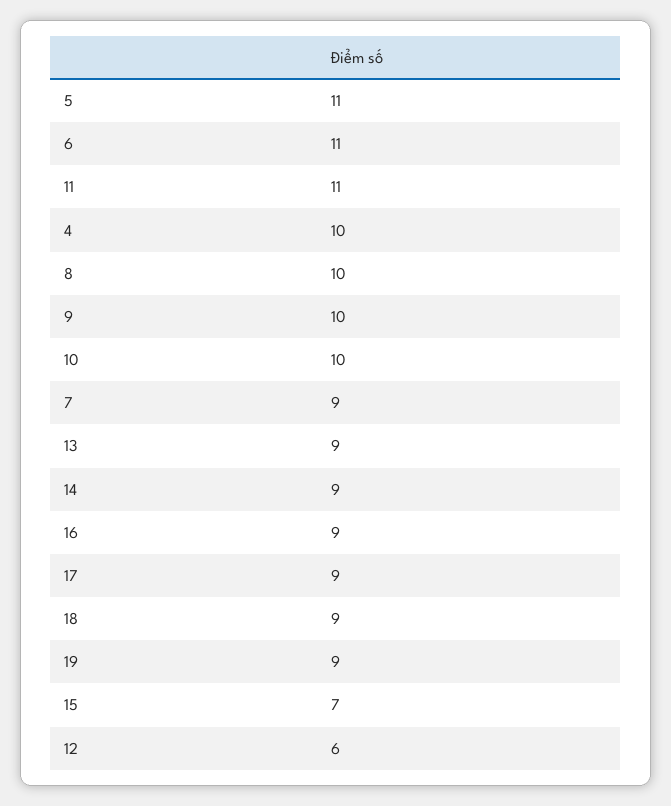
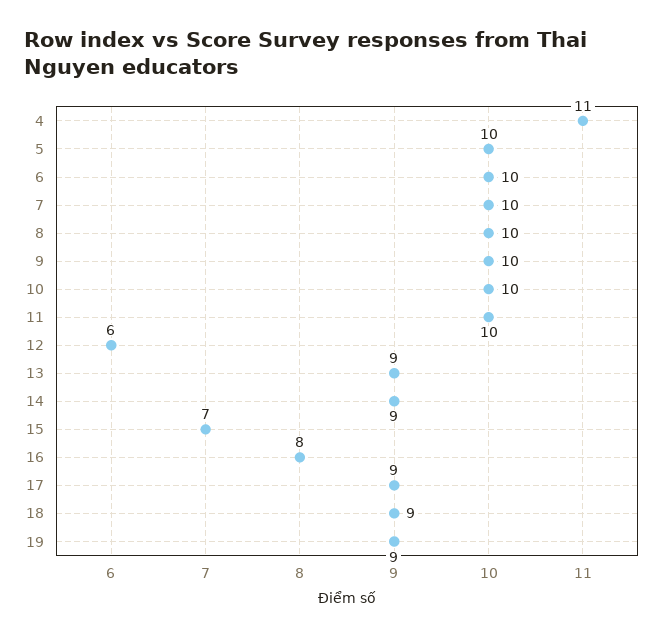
5: 11 -> 10
6: 11 -> 10
11: 11 -> 10
4: 10 -> 11
7: 9 -> 10
16: 9 -> 8

